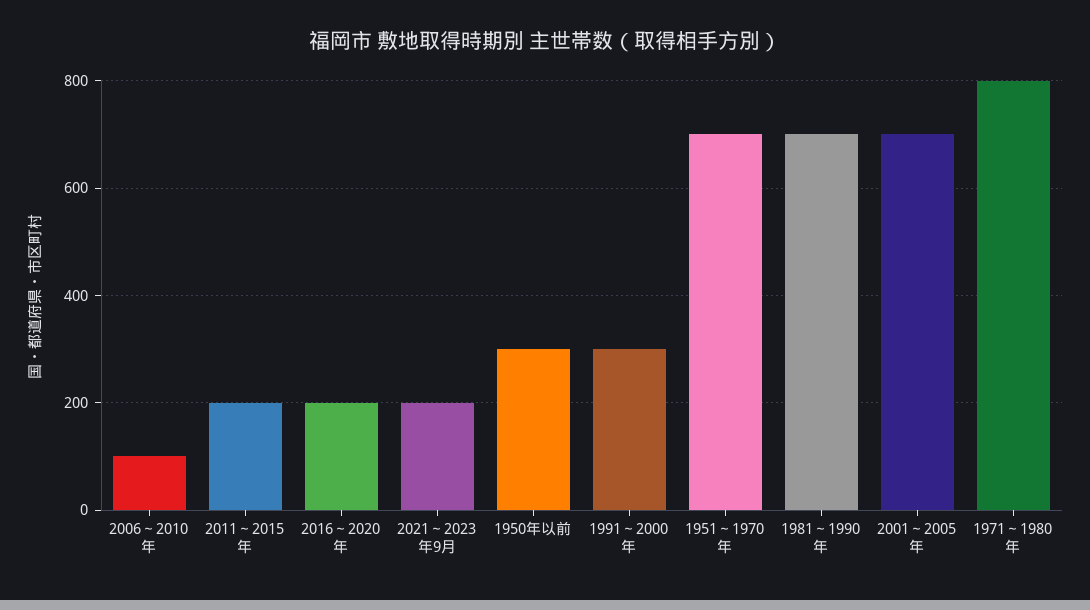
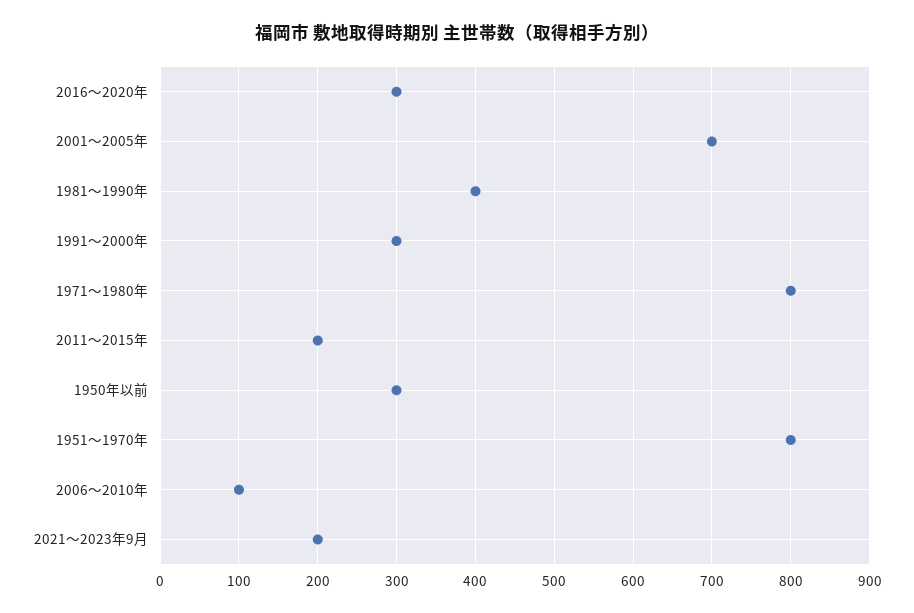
2016～2020年: 200 -> 300
1951～1970年: 700 -> 800
1981～1990年: 700 -> 400

